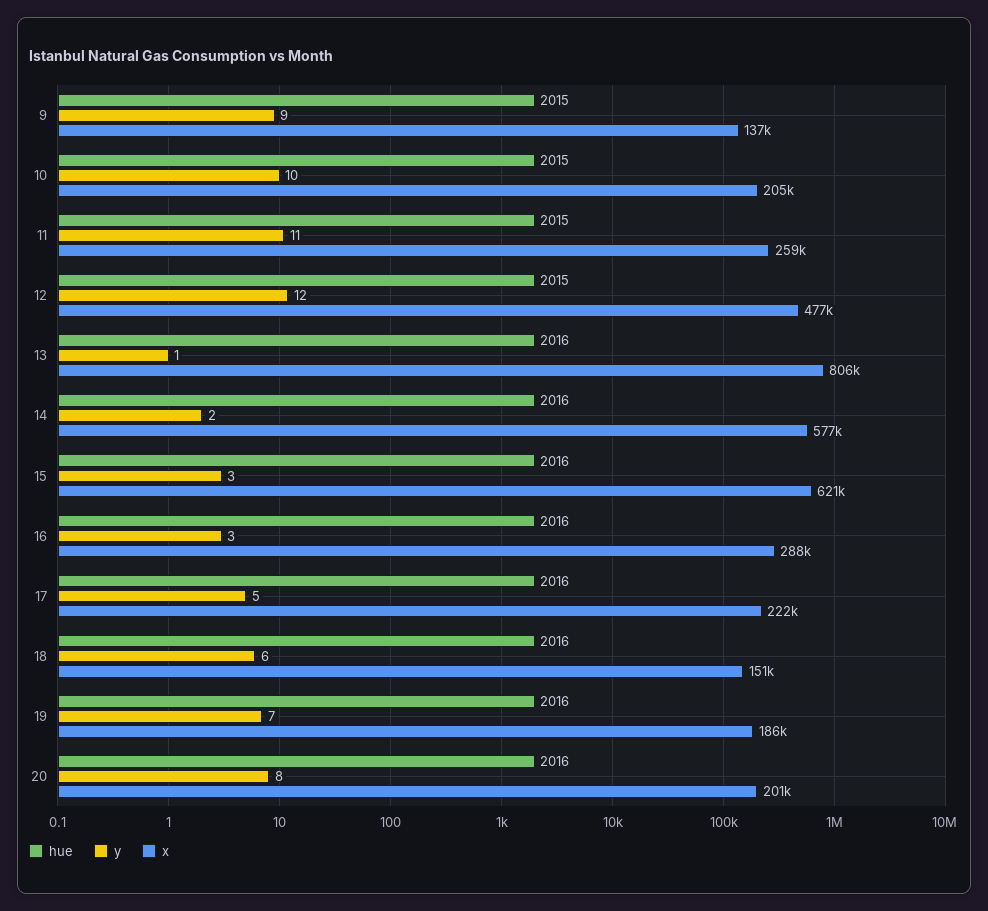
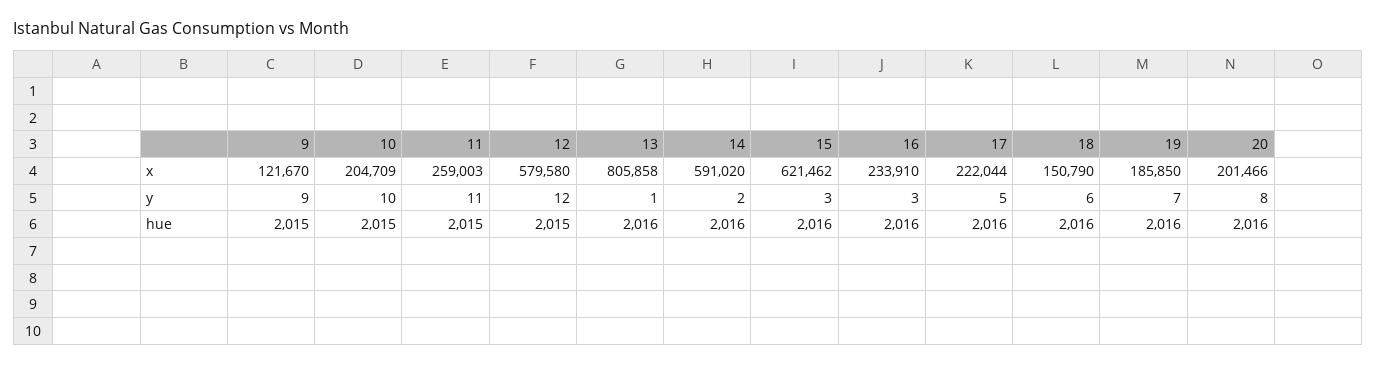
x, 9: 137000 -> 121670
x, 12: 477000 -> 579580
x, 14: 577000 -> 591020
x, 16: 288000 -> 233910

